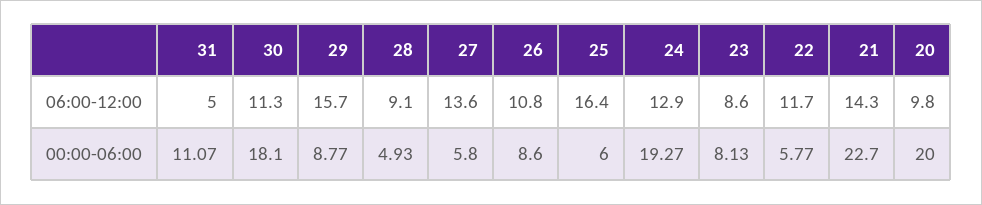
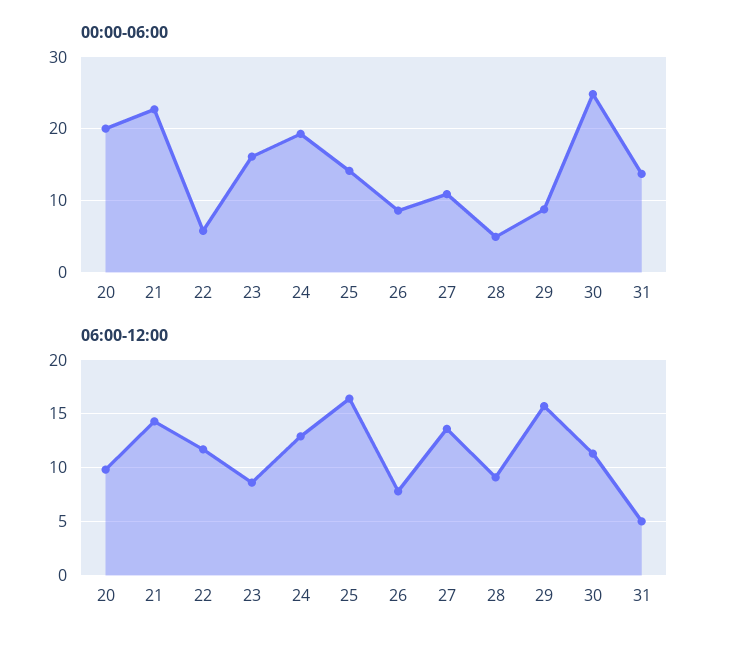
06:00-12:00, 26: 10.8 -> 8
00:00-06:00, 31: 11.07 -> 14
00:00-06:00, 30: 18.1 -> 25
00:00-06:00, 27: 5.8 -> 11
00:00-06:00, 25: 6 -> 14
00:00-06:00, 23: 8.13 -> 16

